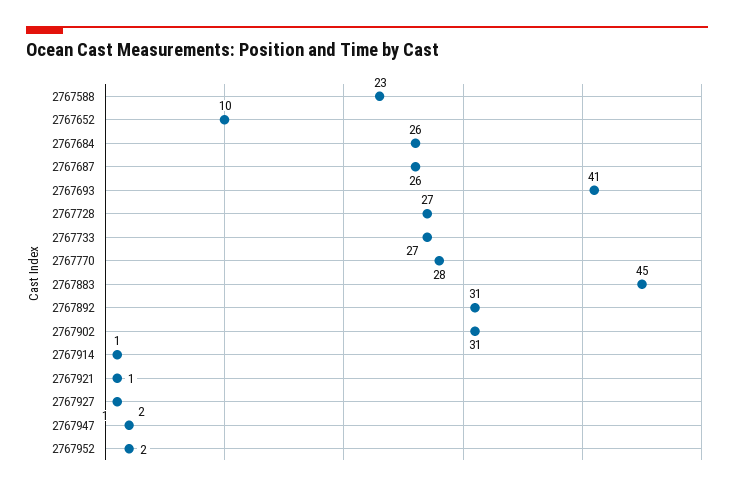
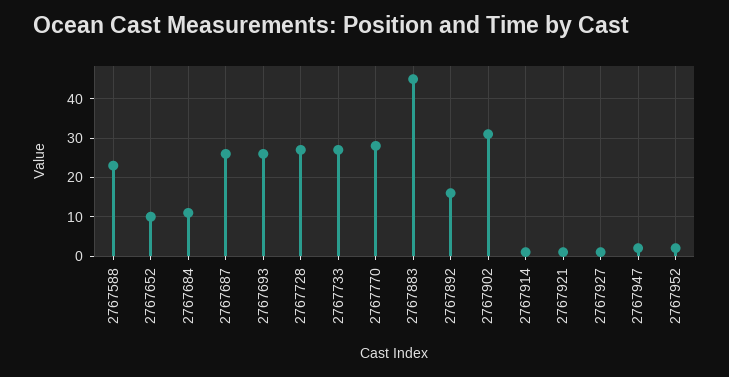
2767684: 26 -> 10
2767693: 41 -> 25
2767892: 31 -> 15

